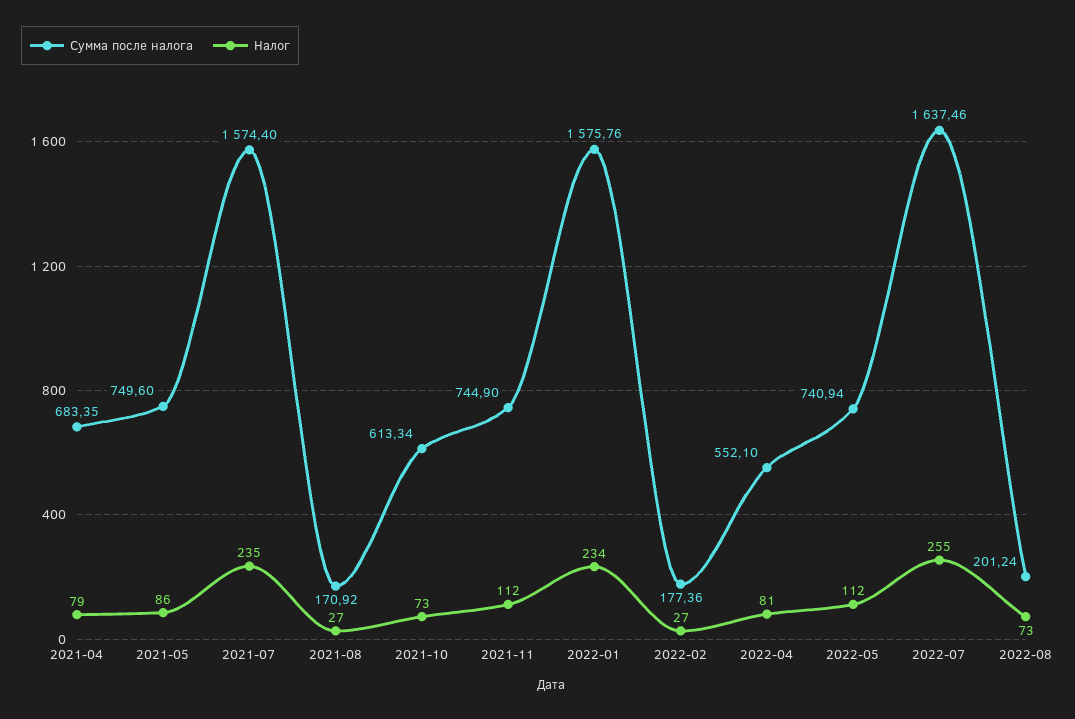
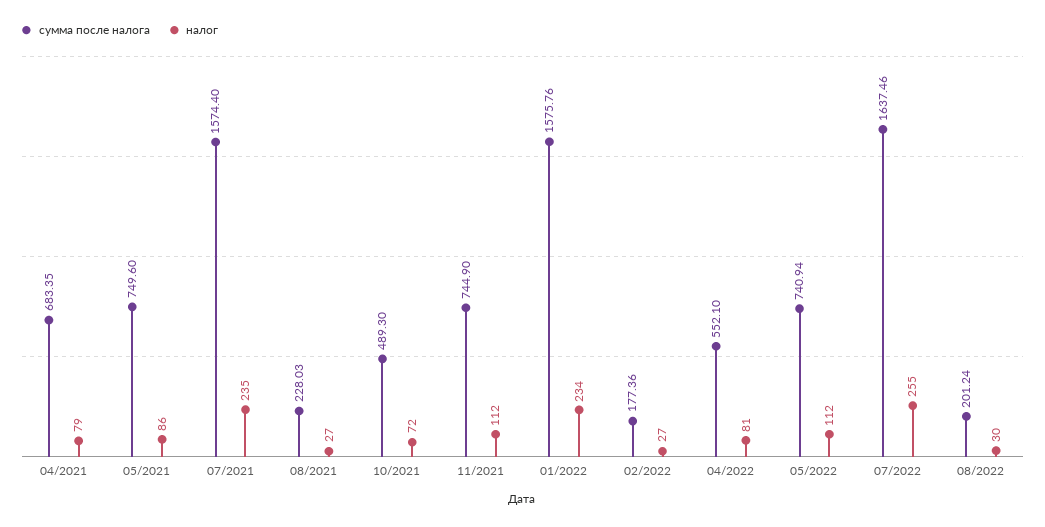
Сумма после налога, 2021-08: 170.92 -> 228.03
Сумма после налога, 2021-10: 613.34 -> 489.3
Налог, 2021-10: 73 -> 72
Налог, 2022-08: 73 -> 30

